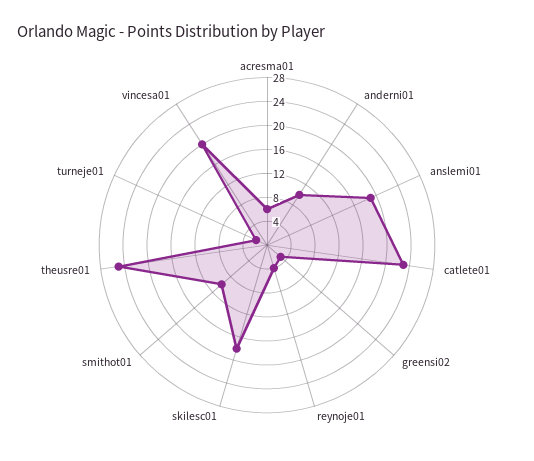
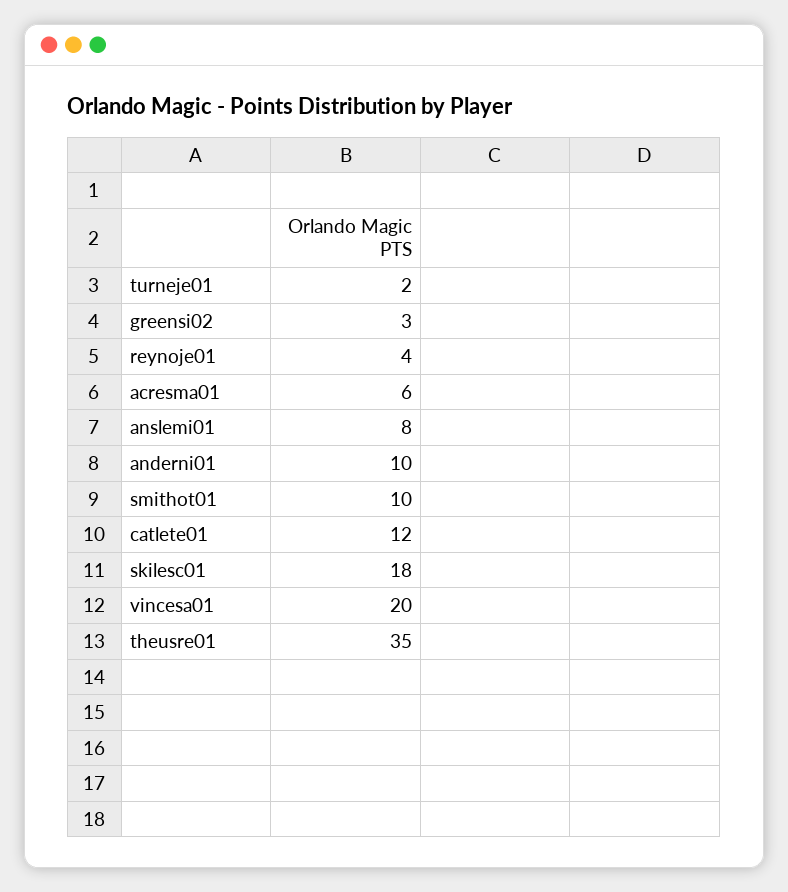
anslemi01: 20 -> 8
catlete01: 24 -> 12
theusre01: 24 -> 35

